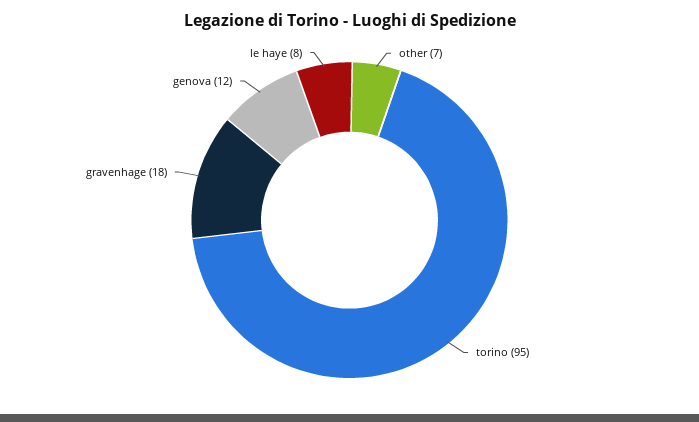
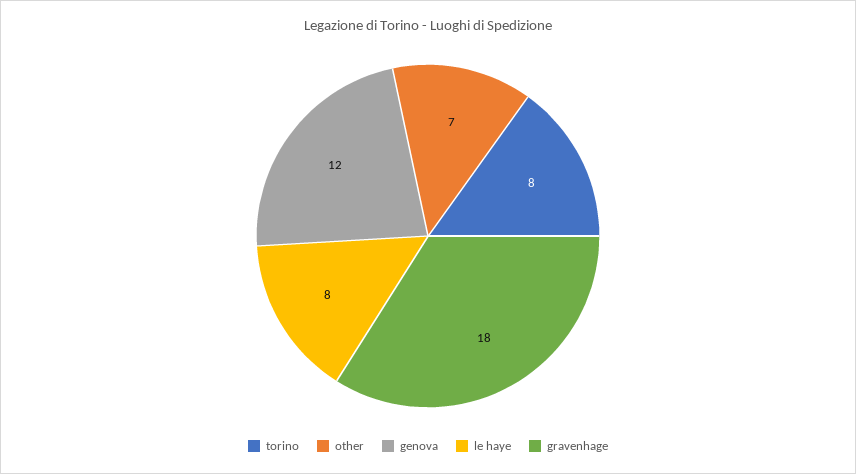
torino: 95 -> 8

